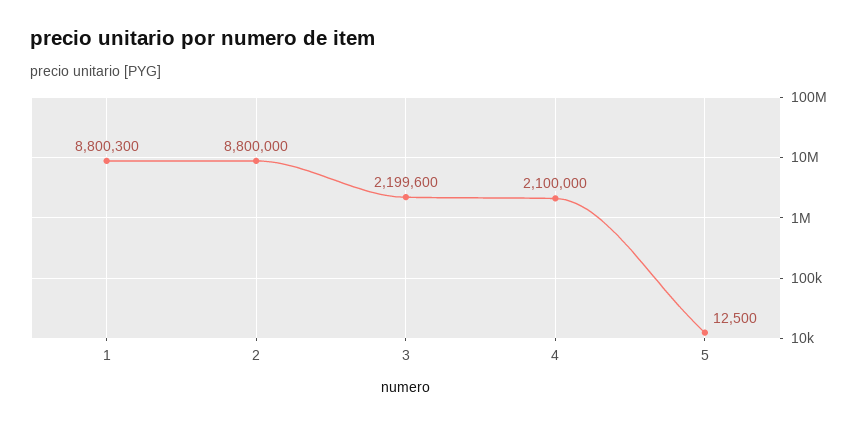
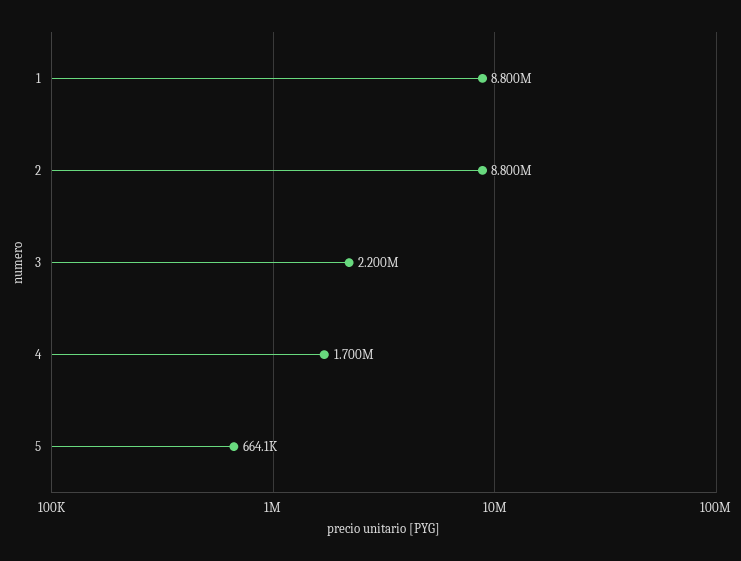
4: 2100000 -> 1700000
5: 12500 -> 664100

